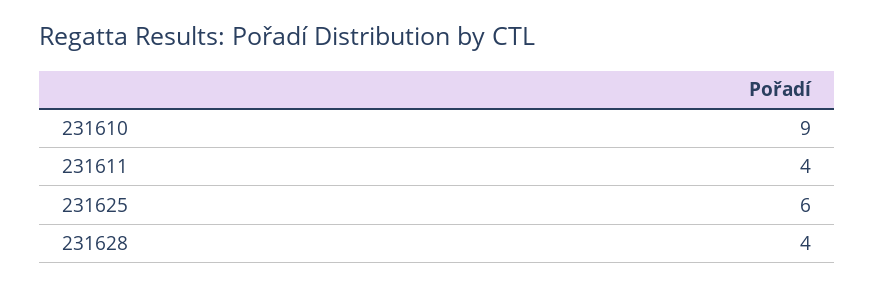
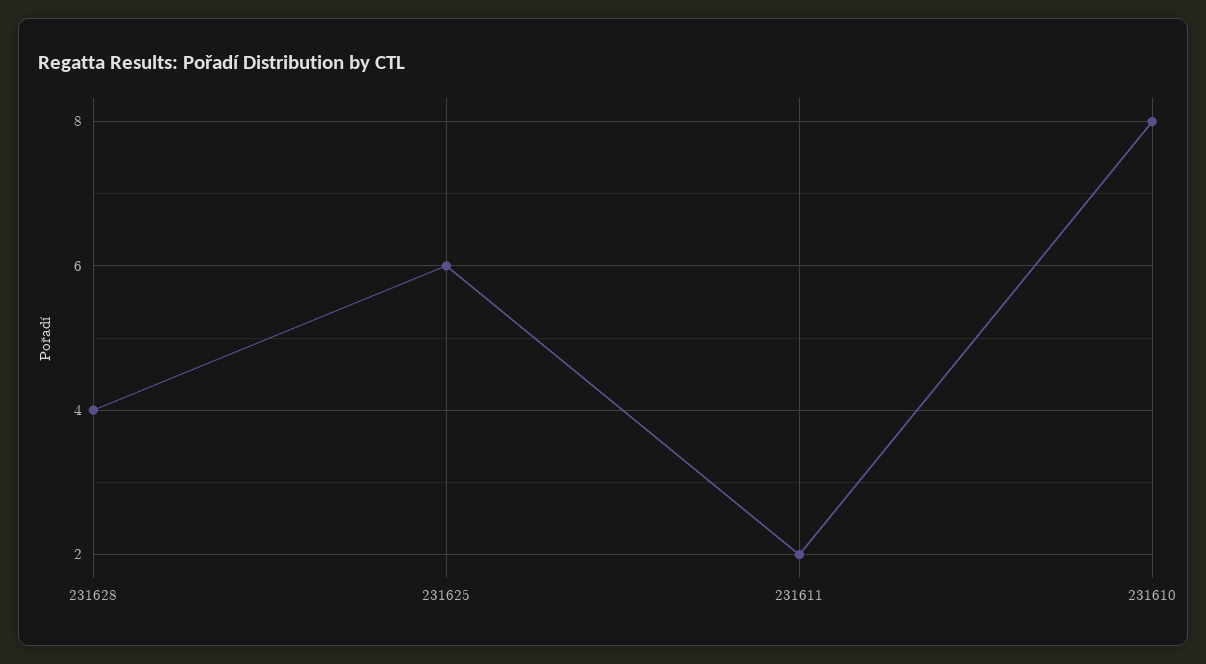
231610: 9 -> 8
231611: 4 -> 2

